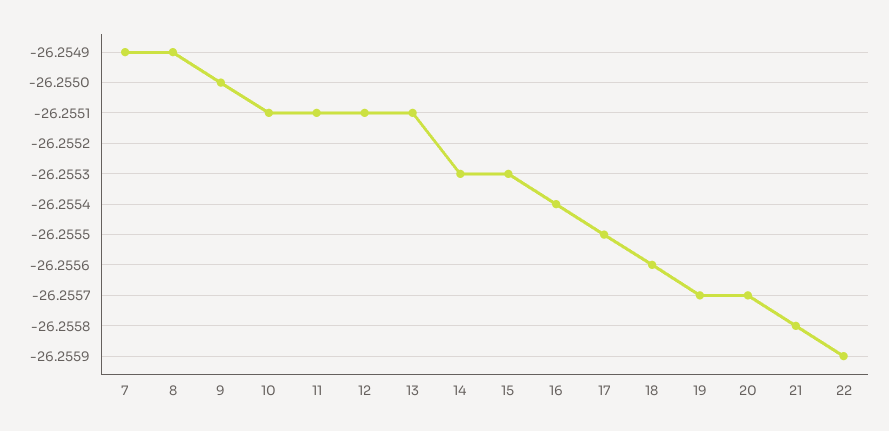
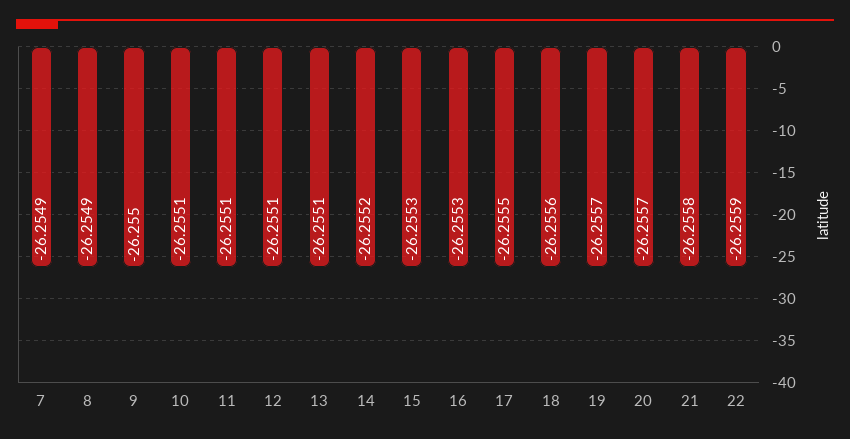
14: -26.2553 -> -26.2552
16: -26.2554 -> -26.2553

